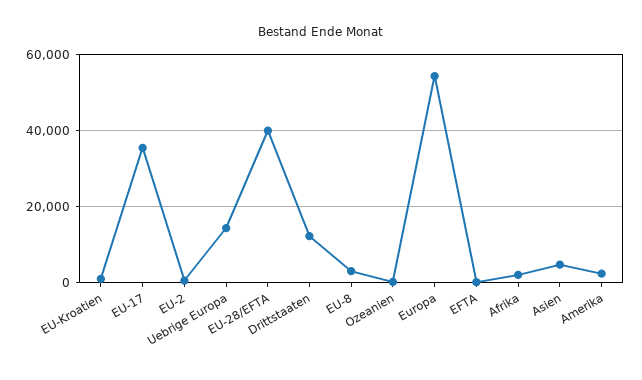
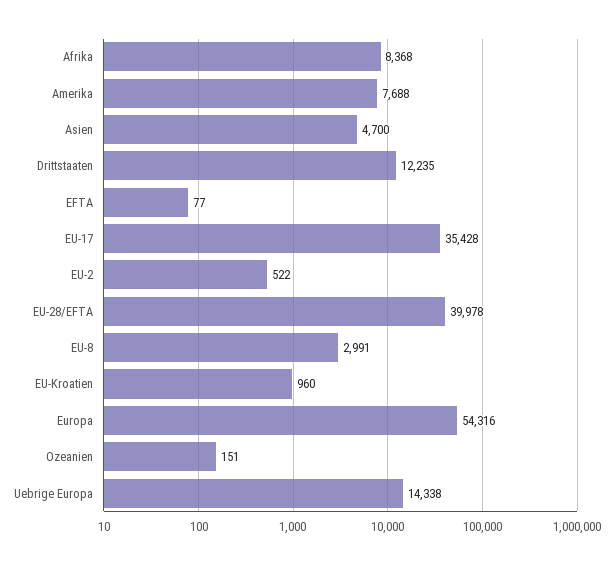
Afrika: 2000 -> 8368
Amerika: 2000 -> 7688

